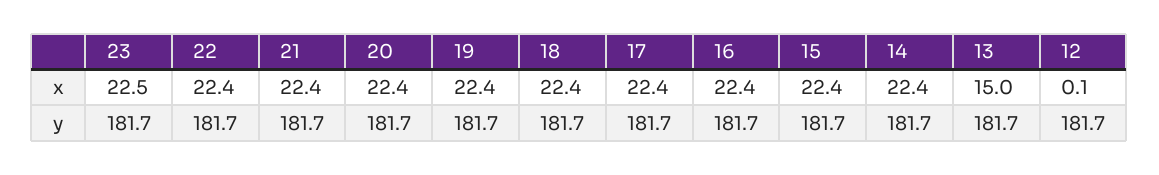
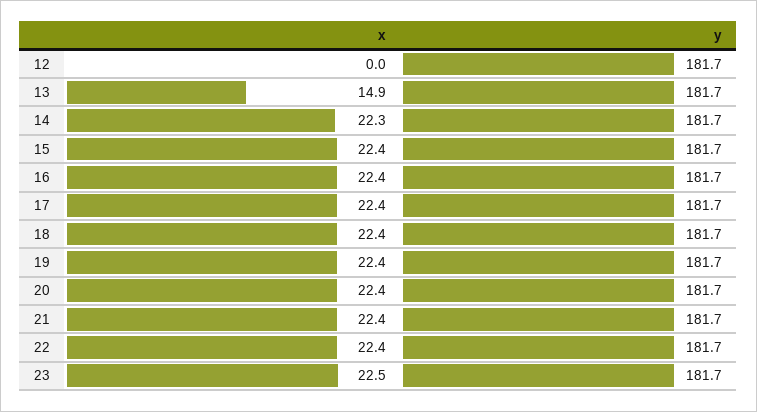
14, x: 22.4 -> 22.3
13, x: 15 -> 14.9
12, x: 0.1 -> 0

